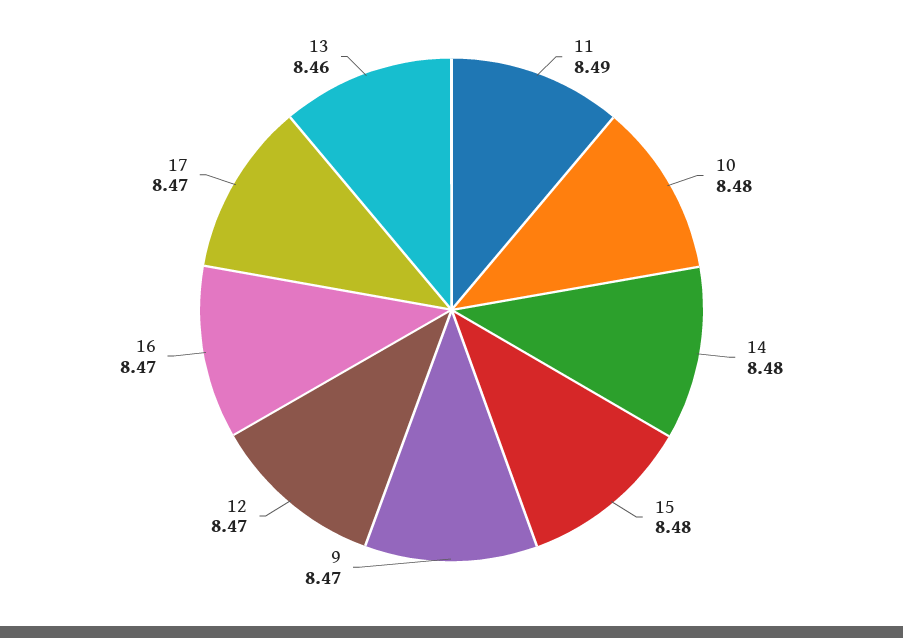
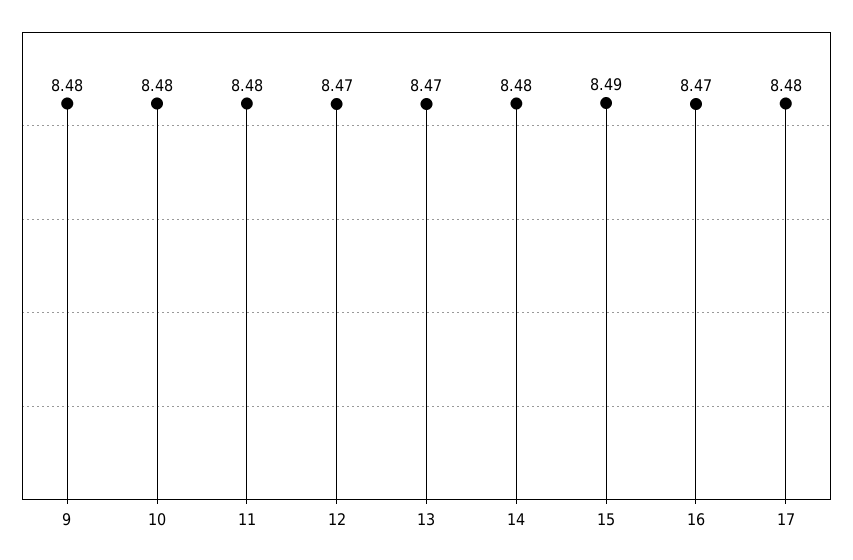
11: 8.49 -> 8.48
15: 8.48 -> 8.49
9: 8.47 -> 8.48
17: 8.47 -> 8.48
13: 8.46 -> 8.47

